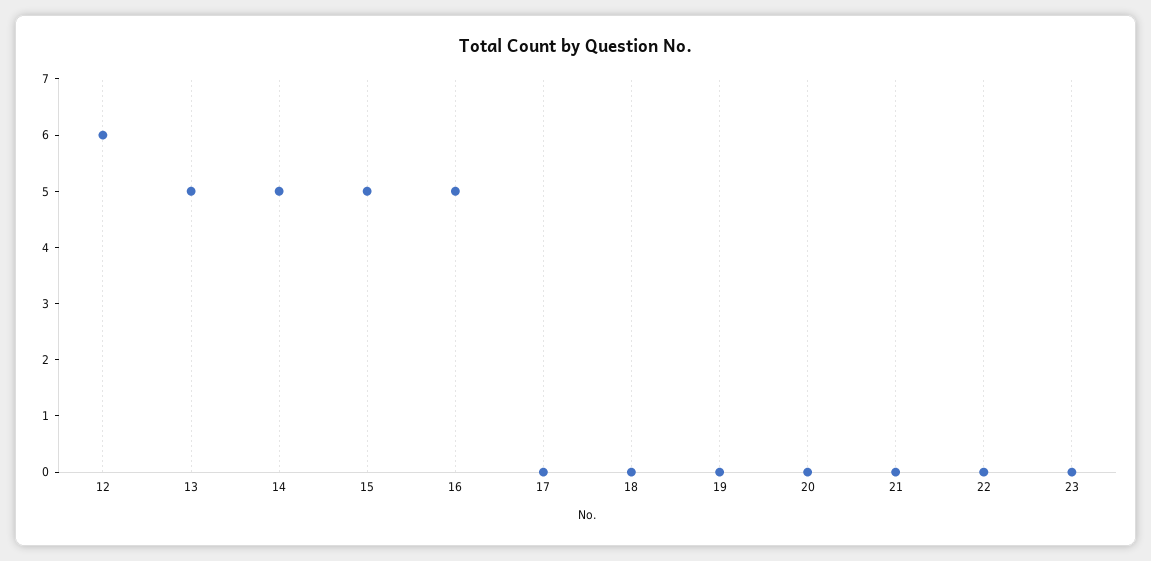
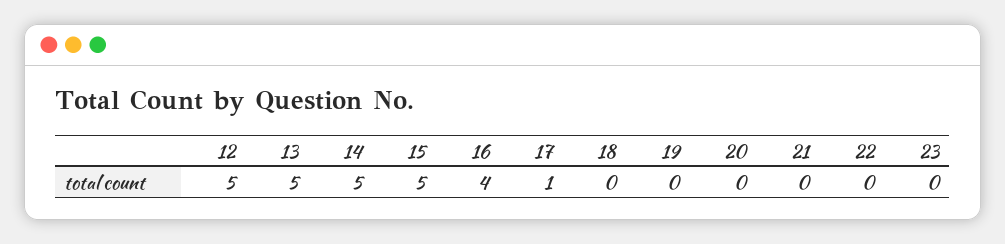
12: 6 -> 5
16: 5 -> 4
17: 0 -> 1

